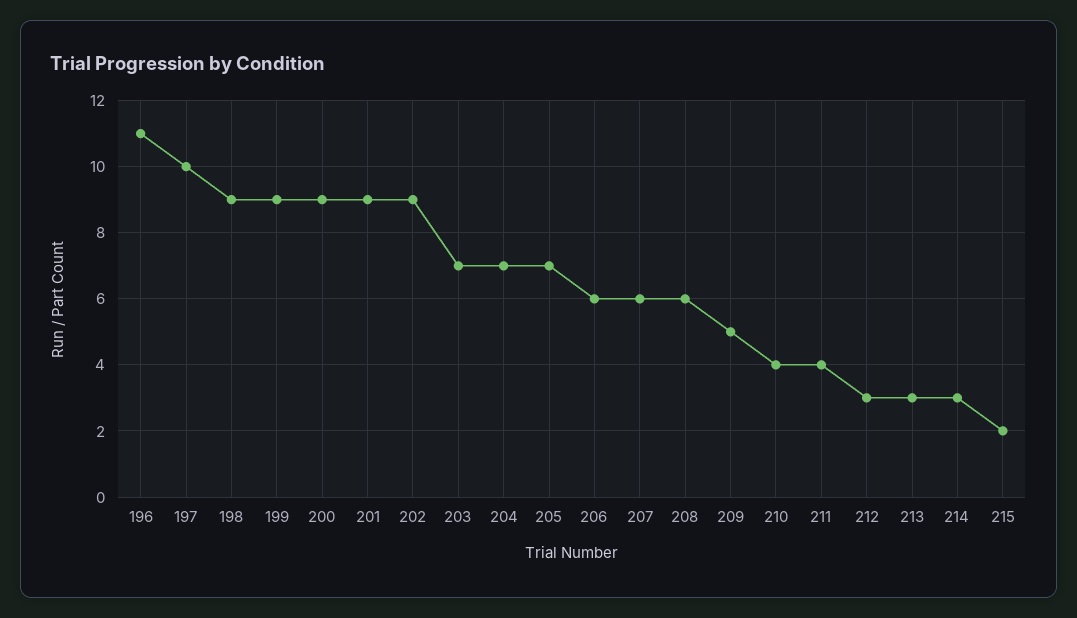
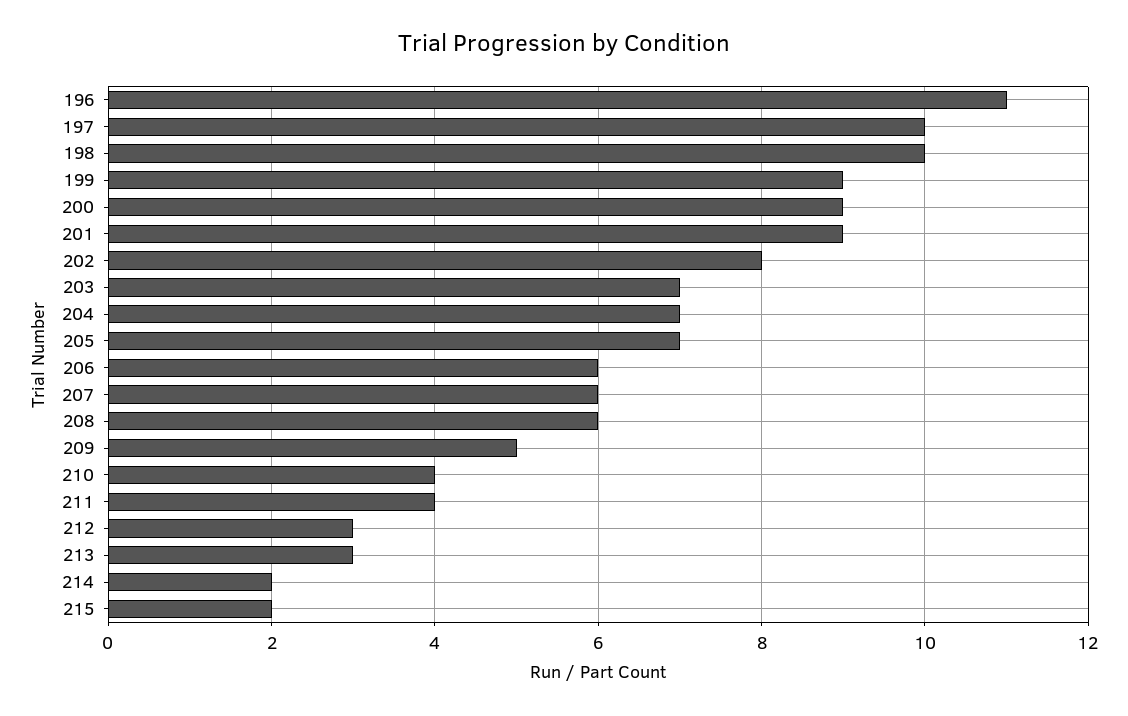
198: 9 -> 10
202: 9 -> 8
214: 3 -> 2

